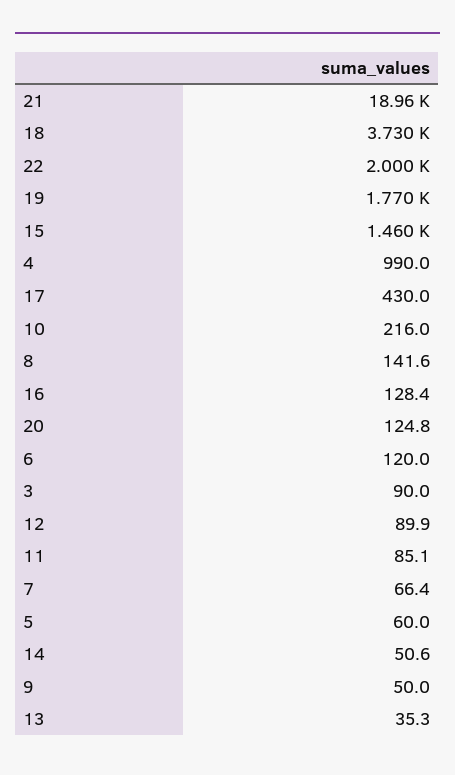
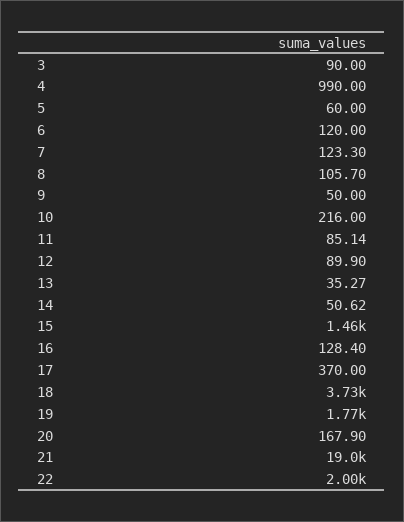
17: 430 -> 370
8: 141.6 -> 105.7
20: 124.8 -> 167.9
7: 66.4 -> 123.3

